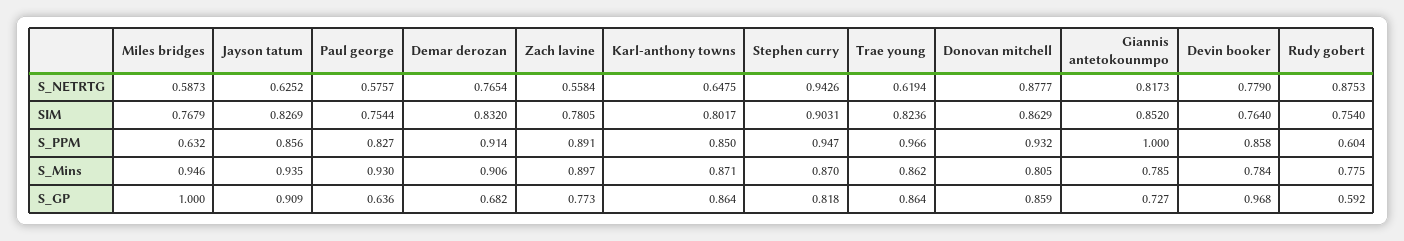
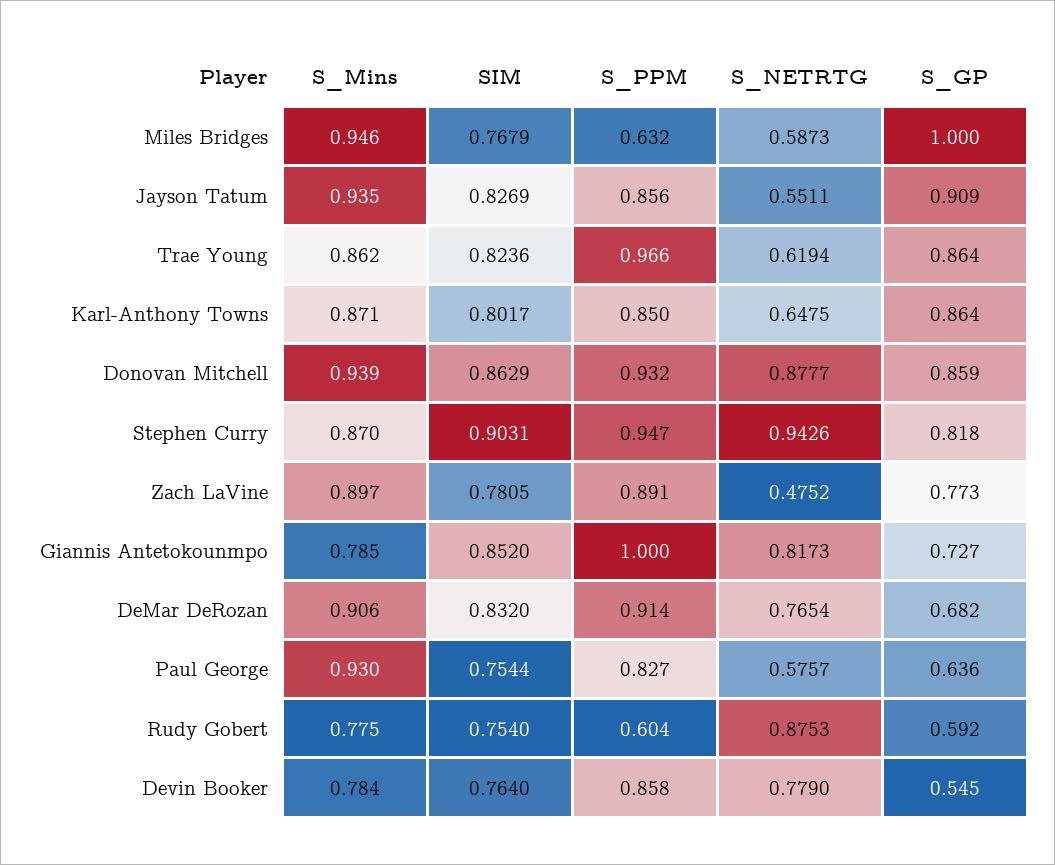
Jayson tatum, S_NETRTG: 0.6252 -> 0.5511
Zach lavine, S_NETRTG: 0.5584 -> 0.4752
Donovan mitchell, S_Mins: 0.805 -> 0.939
Devin booker, S_GP: 0.968 -> 0.545

